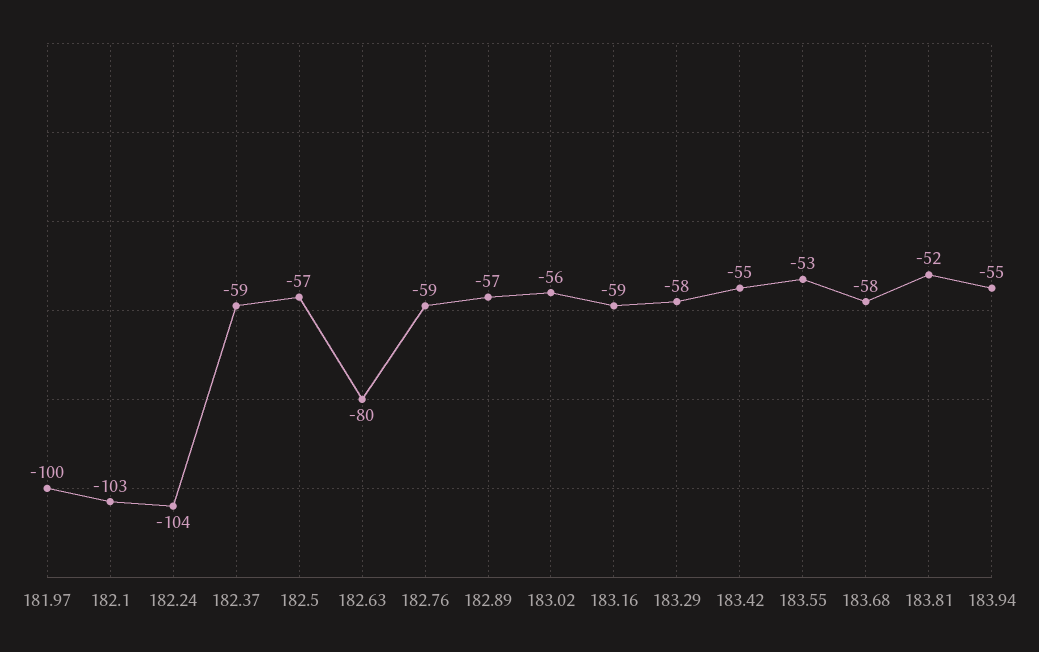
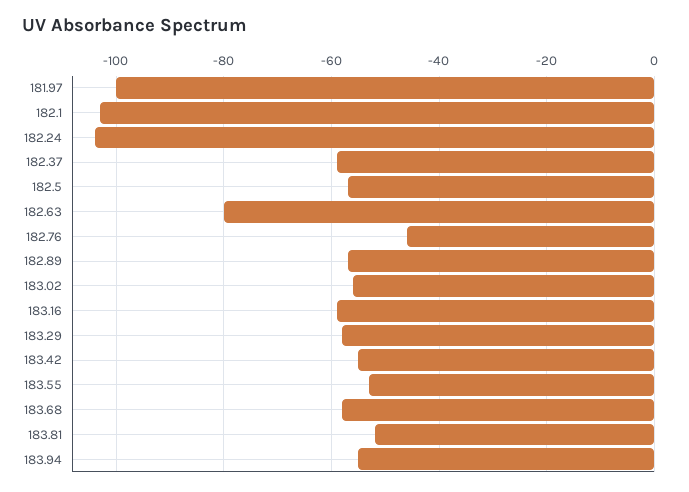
182.76: -59 -> -45

